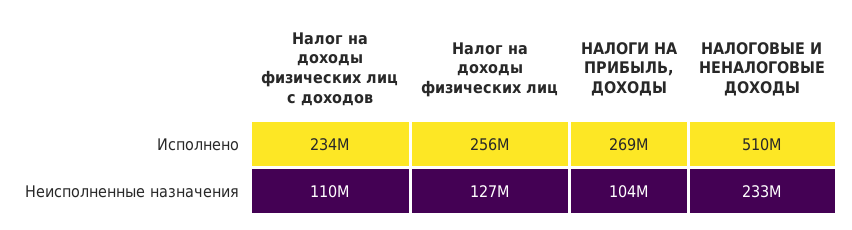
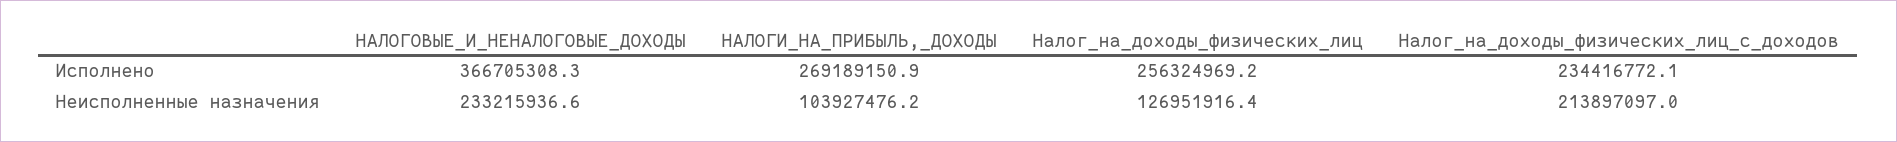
НАЛОГОВЫЕ И НЕНАЛОГОВЫЕ ДОХОДЫ, Исполнено: 510000000 -> 366705308.3
Налог на доходы физических лиц с доходов, Неисполненные назначения: 110000000 -> 213897097

